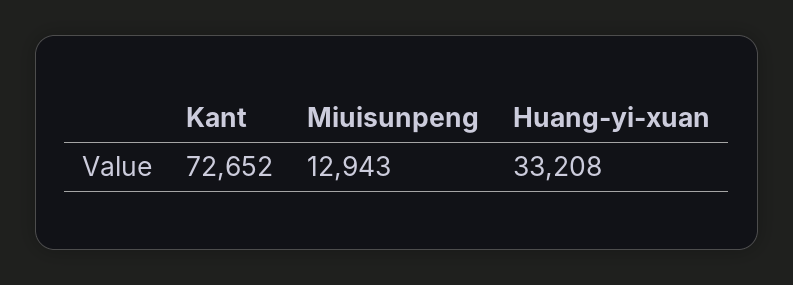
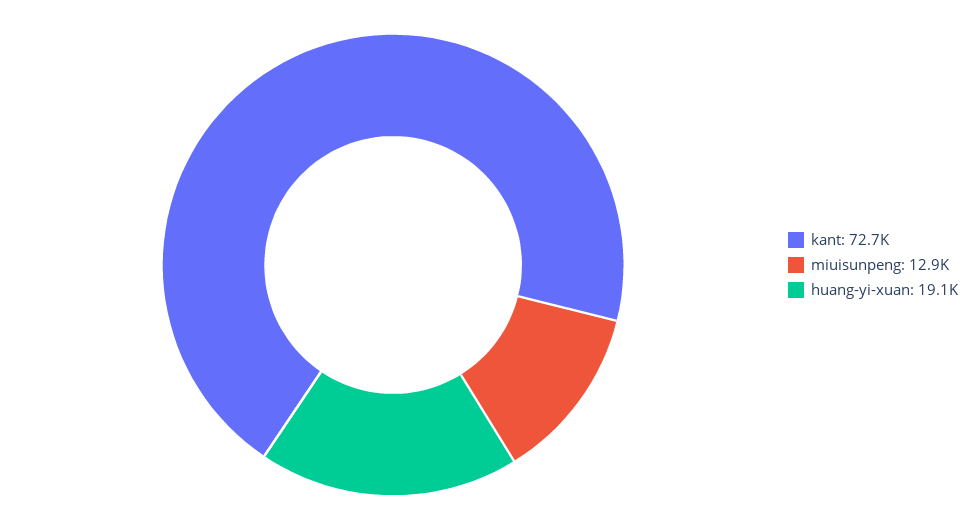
Huang-yi-xuan: 33208 -> 19100

